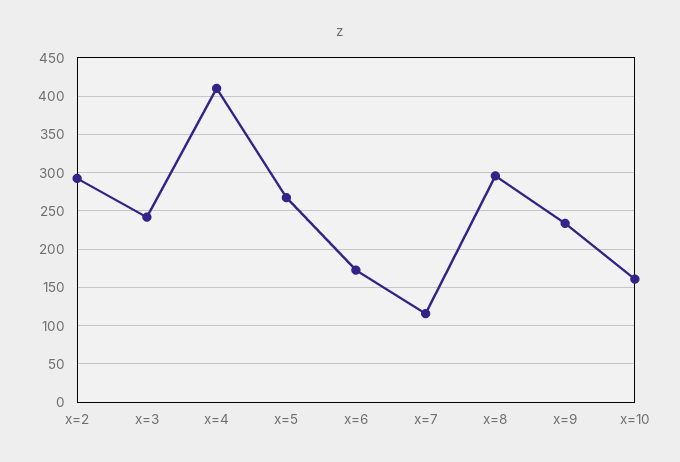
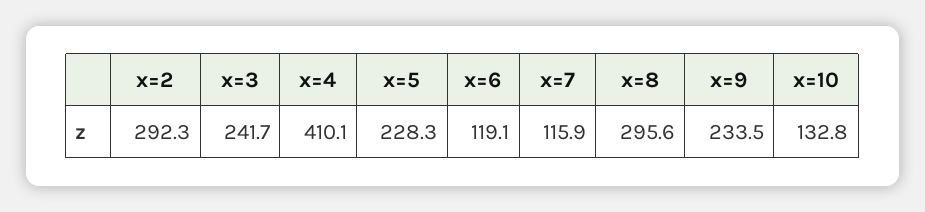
x=5: 270 -> 228.3
x=6: 170 -> 119.1
x=10: 160 -> 132.8

